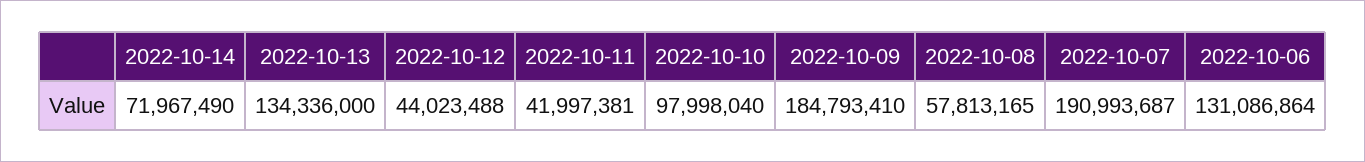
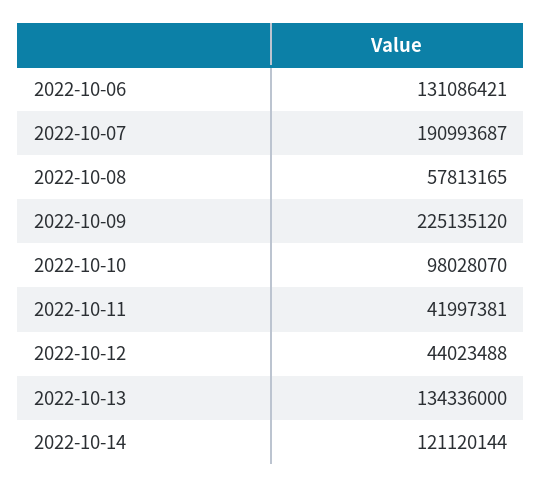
2022-10-14: 71967490 -> 121120144
2022-10-10: 97998040 -> 98028070
2022-10-09: 184793410 -> 225135120
2022-10-06: 131086864 -> 131086421

